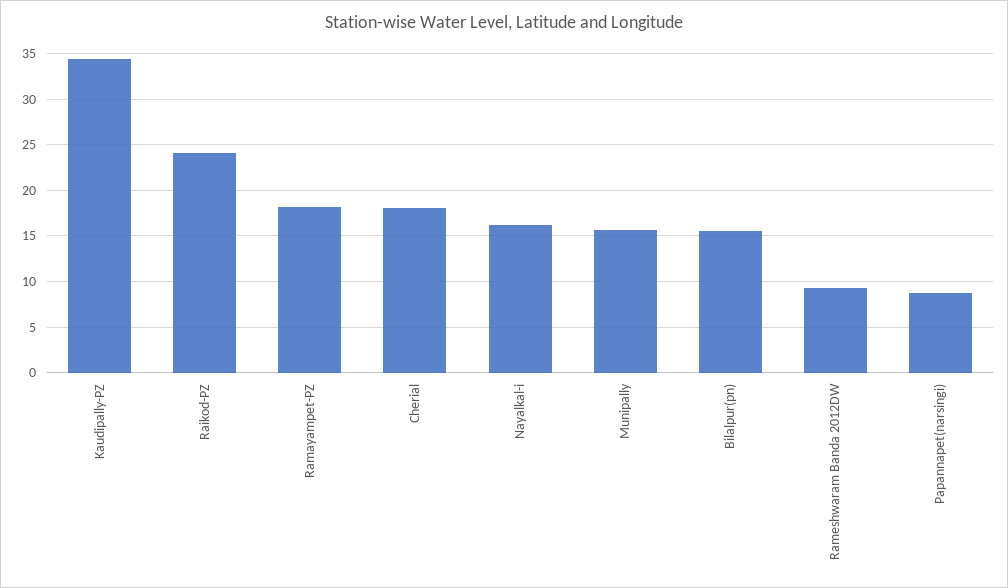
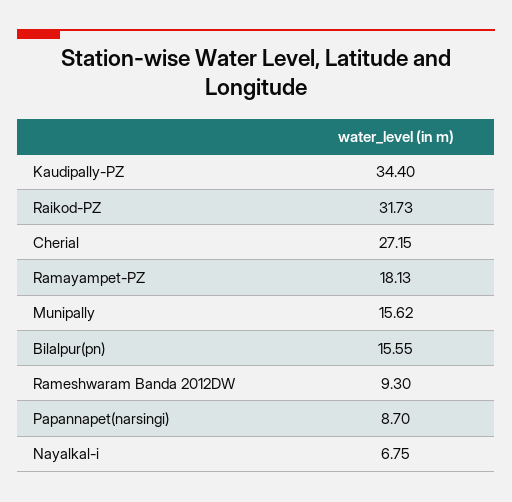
Raikod-PZ: 24 -> 31.73
Cherial: 18 -> 27.15
Nayalkal-i: 16 -> 6.75

